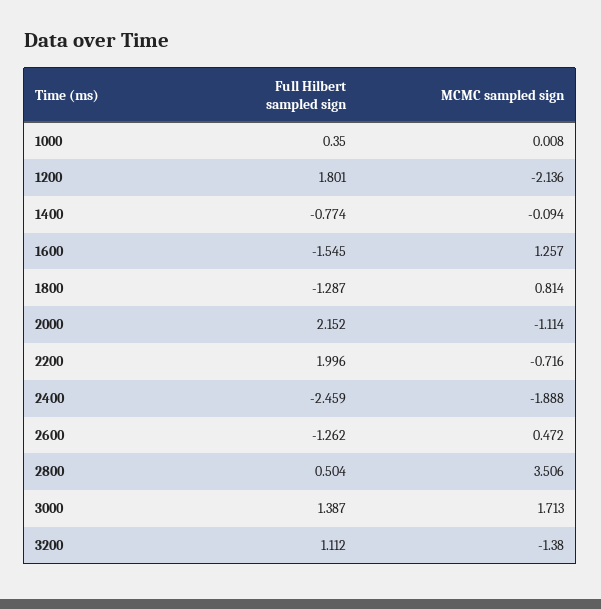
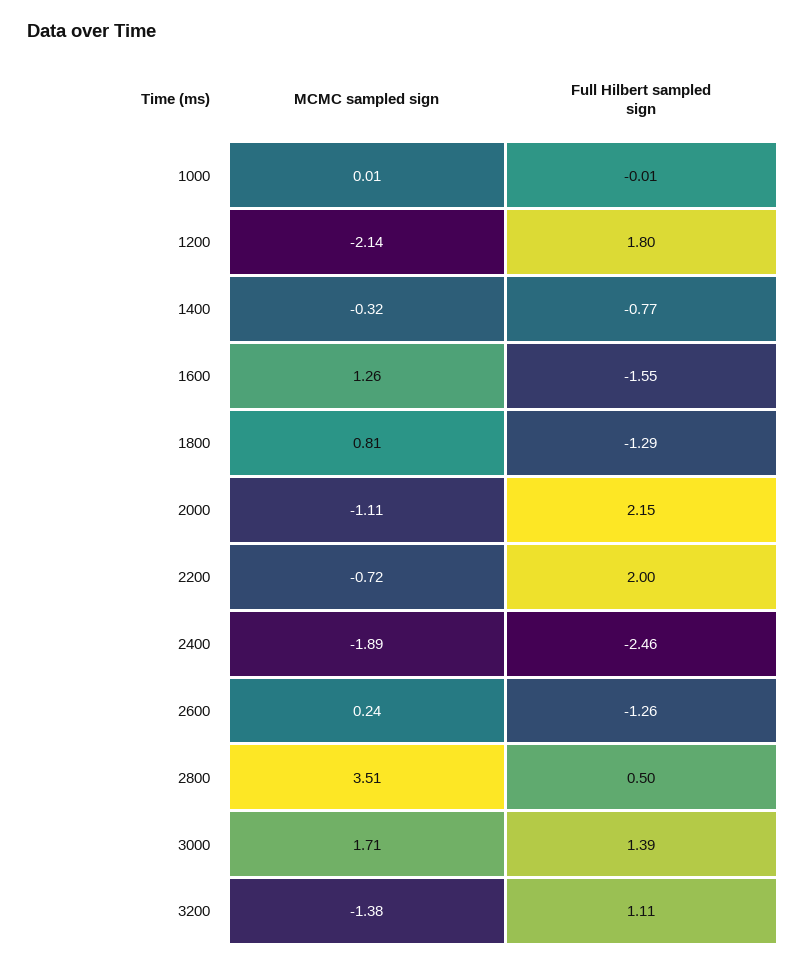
Full Hilbert sampled sign, 1000: 0.35 -> -0.01
MCMC sampled sign, 1400: -0.094 -> -0.32
MCMC sampled sign, 2600: 0.472 -> 0.24

